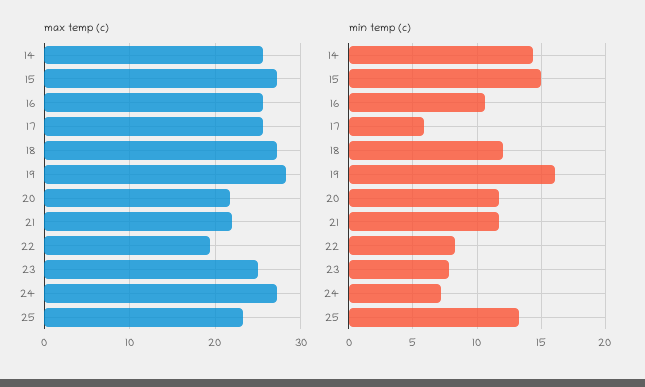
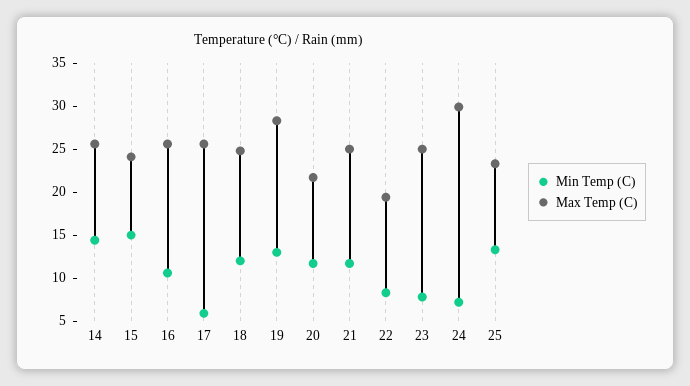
max temp (c), 15: 27 -> 24
max temp (c), 18: 27 -> 25
max temp (c), 21: 22 -> 25
max temp (c), 24: 27 -> 30
min temp (c), 19: 16 -> 13

